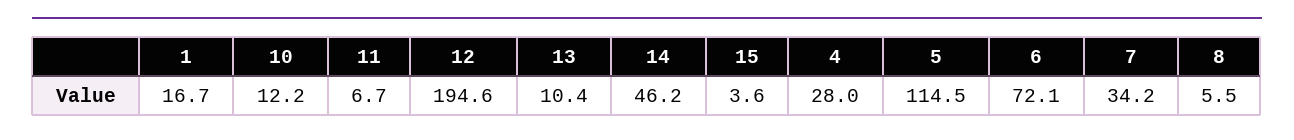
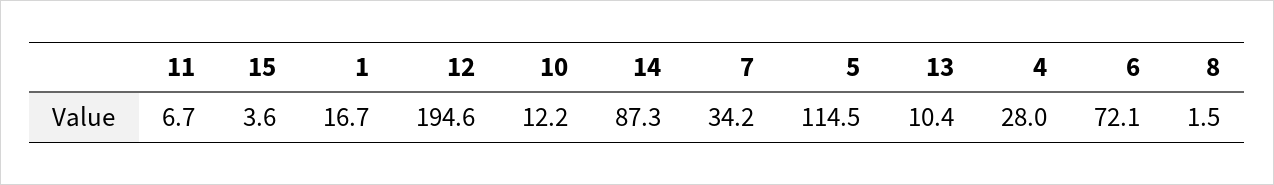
14: 46.2 -> 87.3
8: 5.5 -> 1.5

